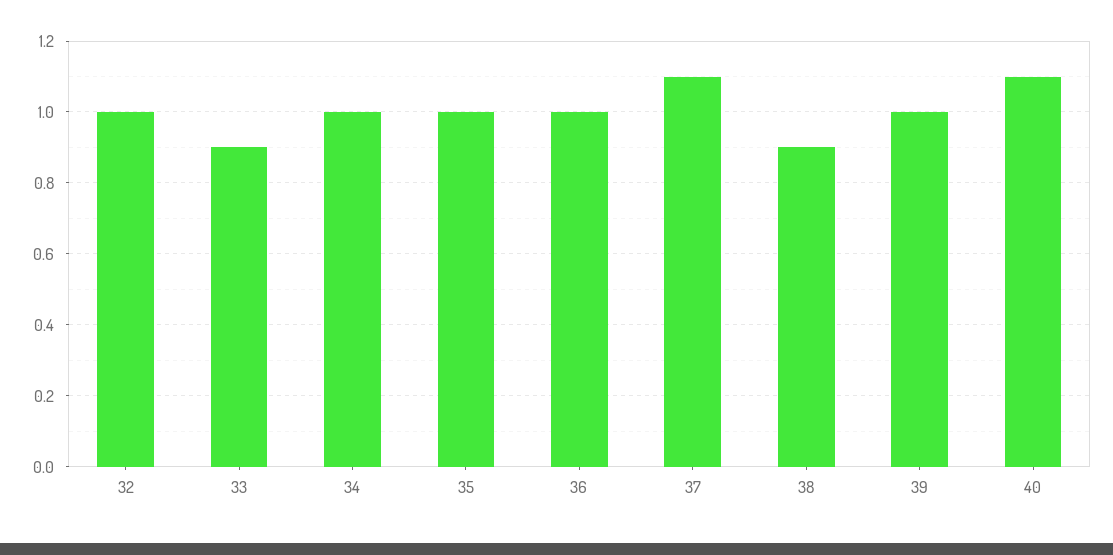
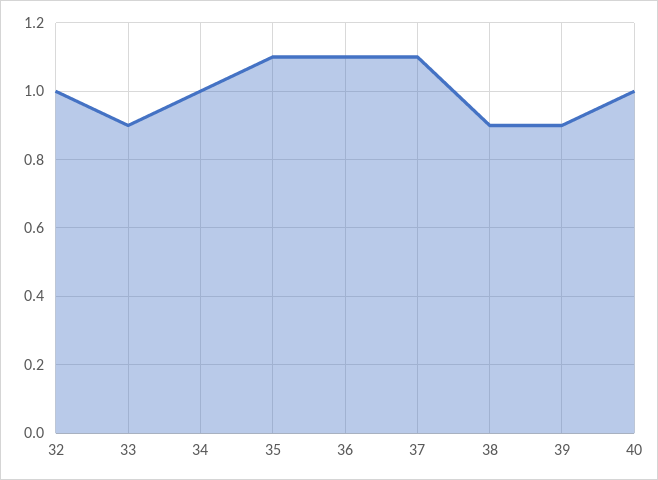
35: 1 -> 1.1
36: 1 -> 1.1
39: 1 -> 0.9
40: 1.1 -> 1

